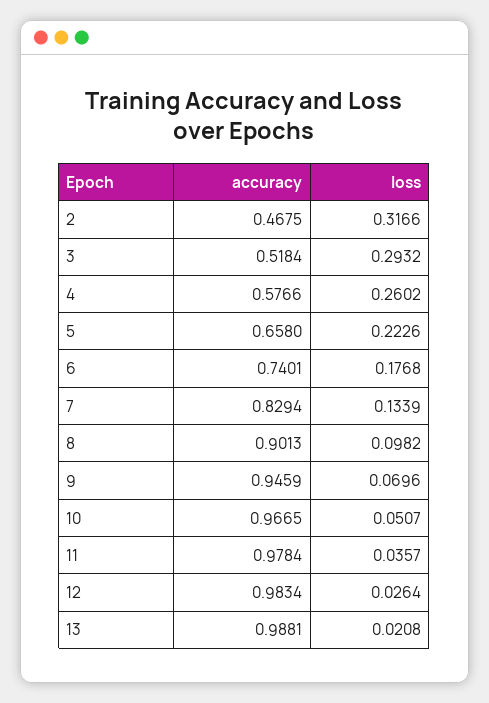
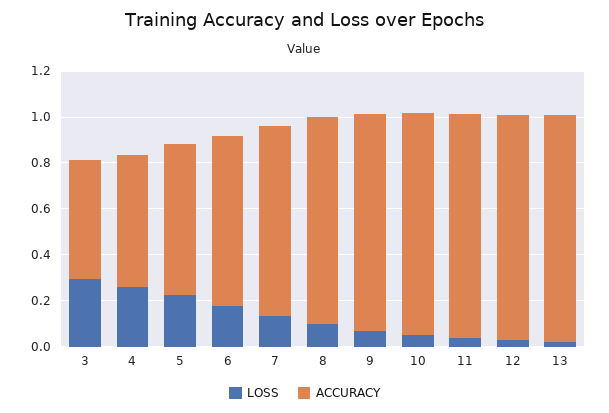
accuracy, 2: 0.4675 -> none
loss, 2: 0.3166 -> none

